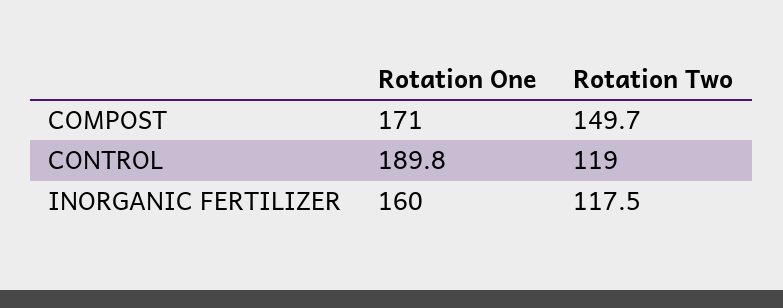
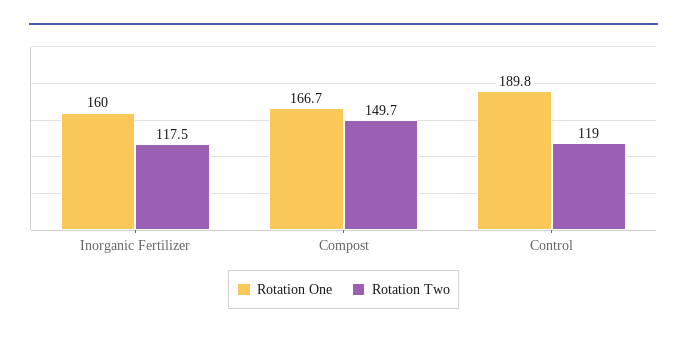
Rotation One, COMPOST: 171 -> 166.7

